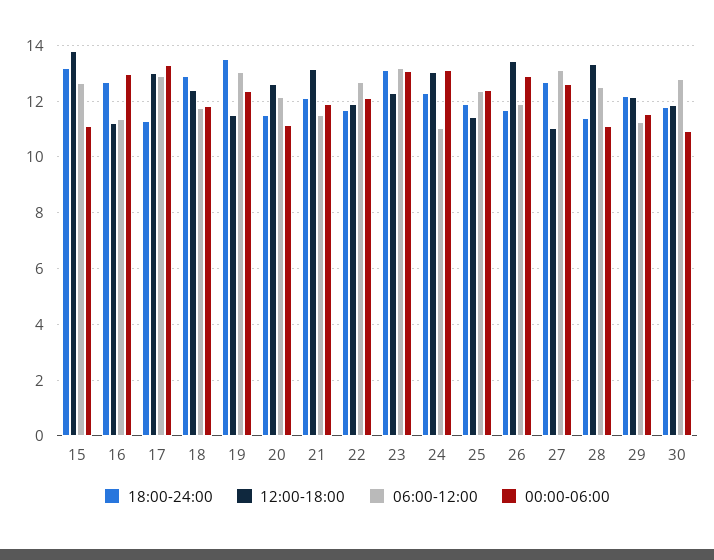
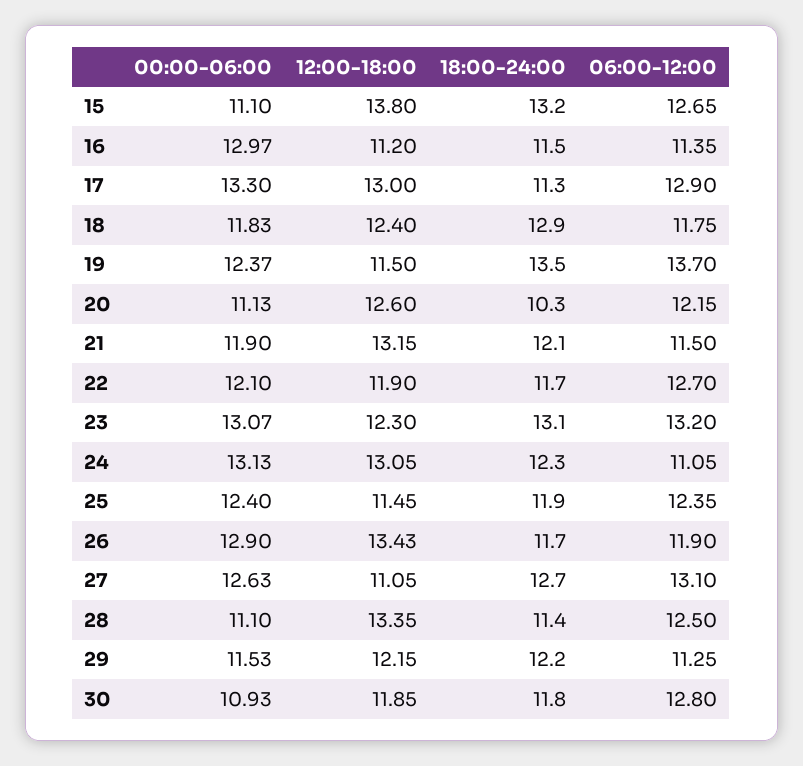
18:00-24:00, 16: 12.75 -> 11.5
06:00-12:00, 19: 13 -> 13.7
18:00-24:00, 20: 11.5 -> 10.3

